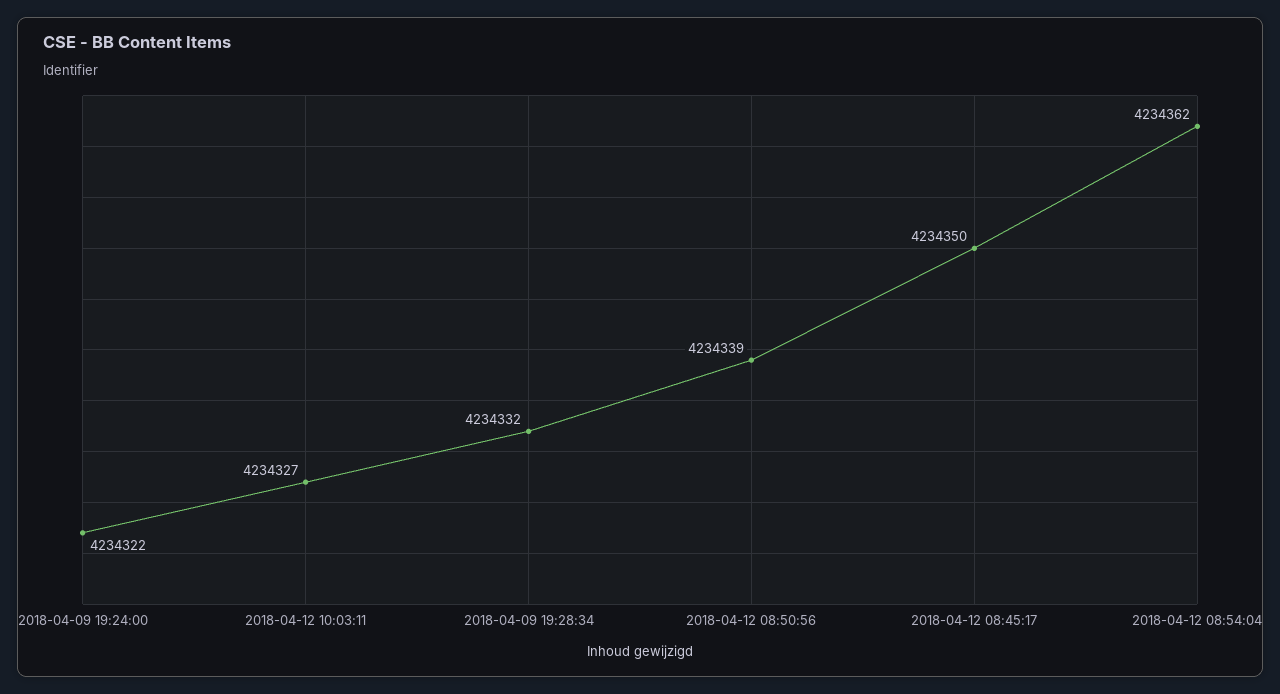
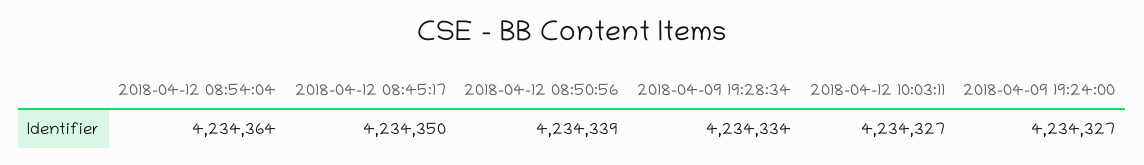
2018-04-09 19:24:00: 4234322 -> 4234327
2018-04-09 19:28:34: 4234332 -> 4234334
2018-04-12 08:54:04: 4234362 -> 4234364

